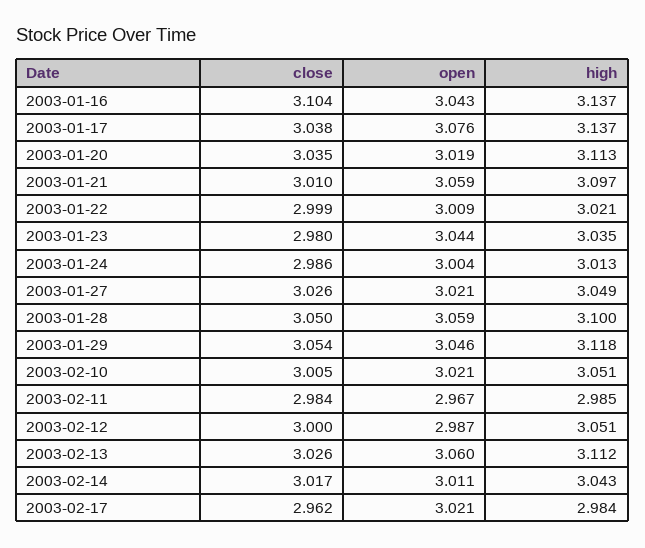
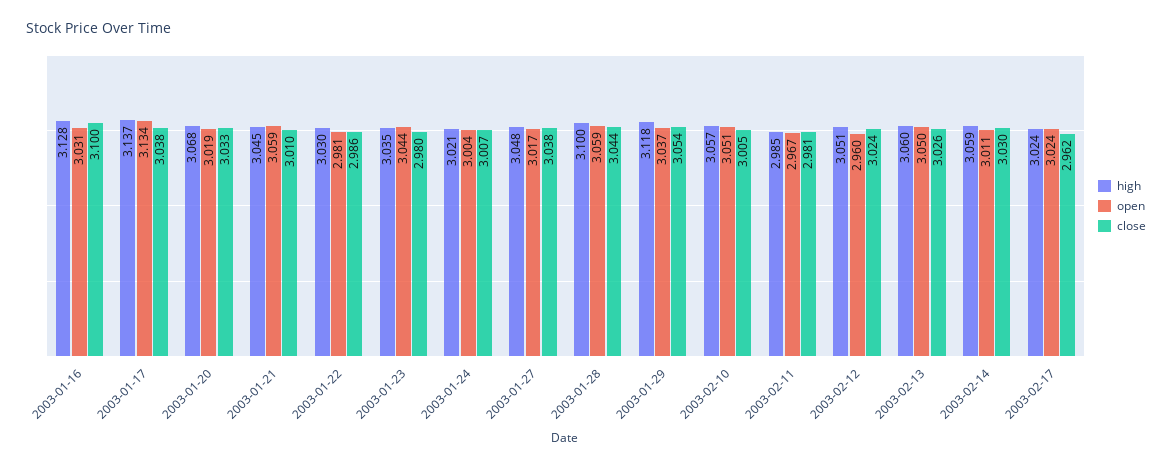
close, 2003-01-16: 3.104 -> 3.1
open, 2003-01-16: 3.043 -> 3.031
high, 2003-01-16: 3.137 -> 3.128
open, 2003-01-17: 3.076 -> 3.134
close, 2003-01-20: 3.035 -> 3.033
high, 2003-01-20: 3.113 -> 3.068
high, 2003-01-21: 3.097 -> 3.045
close, 2003-01-22: 2.999 -> 2.986
open, 2003-01-22: 3.009 -> 2.981
high, 2003-01-22: 3.021 -> 3.03
close, 2003-01-24: 2.986 -> 3.007
high, 2003-01-24: 3.013 -> 3.021
close, 2003-01-27: 3.026 -> 3.038
open, 2003-01-27: 3.021 -> 3.017
high, 2003-01-27: 3.049 -> 3.048
close, 2003-01-28: 3.05 -> 3.044
open, 2003-01-29: 3.046 -> 3.037
open, 2003-02-10: 3.021 -> 3.051
high, 2003-02-10: 3.051 -> 3.057
close, 2003-02-11: 2.984 -> 2.981
close, 2003-02-12: 3 -> 3.024
open, 2003-02-12: 2.987 -> 2.96
open, 2003-02-13: 3.06 -> 3.05
high, 2003-02-13: 3.112 -> 3.06
close, 2003-02-14: 3.017 -> 3.03
high, 2003-02-14: 3.043 -> 3.059
open, 2003-02-17: 3.021 -> 3.024
high, 2003-02-17: 2.984 -> 3.024

